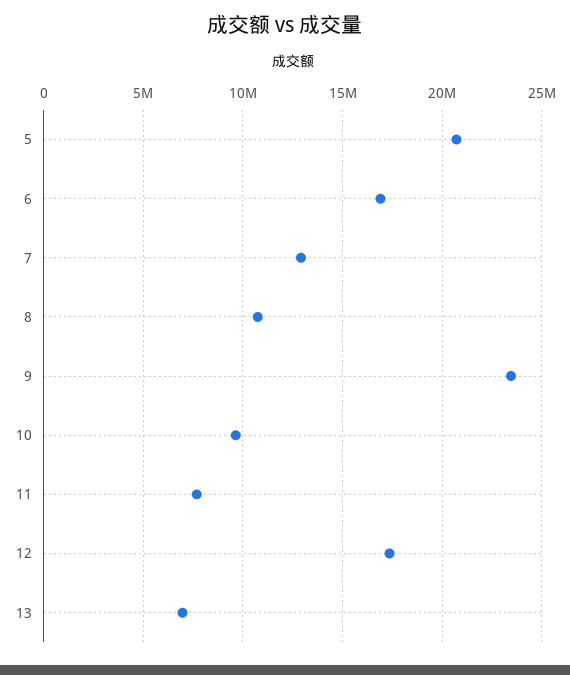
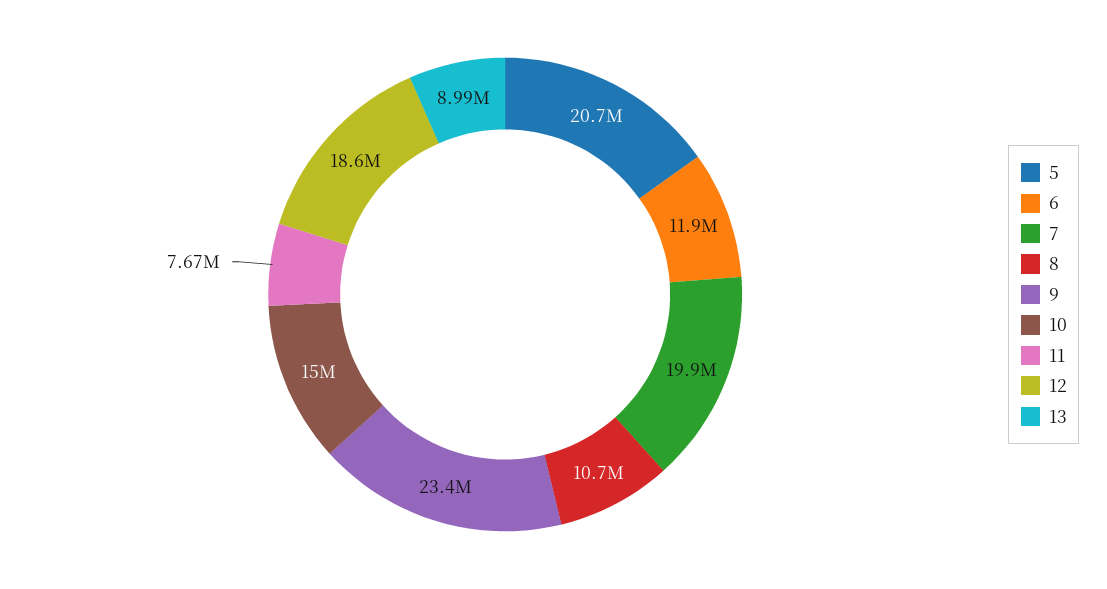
6: 17000000 -> 11900000
7: 13000000 -> 19900000
10: 9500000 -> 15000000
12: 17500000 -> 18600000
13: 7000000 -> 8990000

